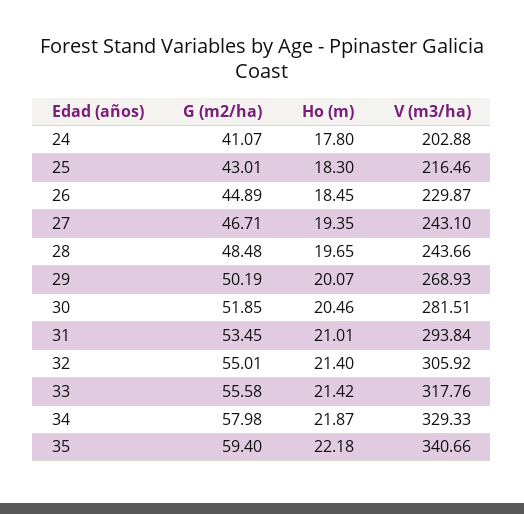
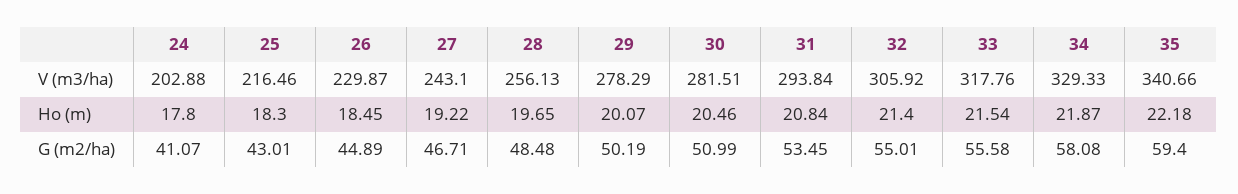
Ho (m), 27: 19.35 -> 19.22
V (m3/ha), 28: 243.66 -> 256.13
V (m3/ha), 29: 268.93 -> 278.29
G (m2/ha), 30: 51.85 -> 50.99
Ho (m), 31: 21.01 -> 20.84
Ho (m), 33: 21.42 -> 21.54
G (m2/ha), 34: 57.98 -> 58.08

